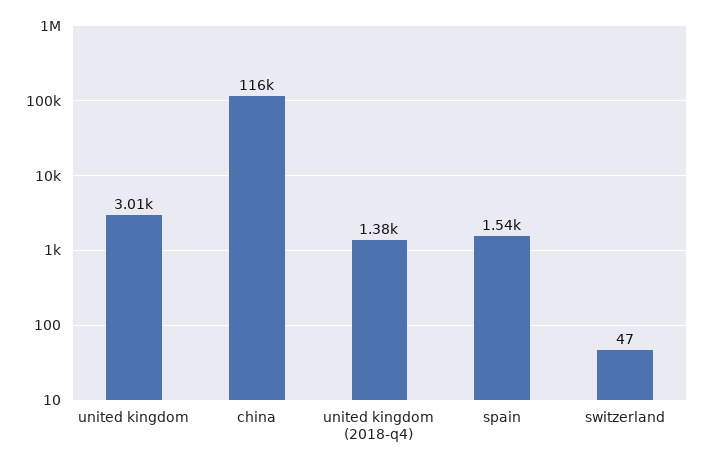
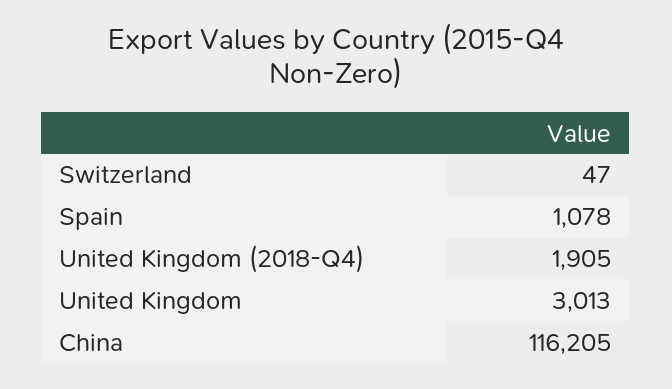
united kingdom (2018-q4): 1380 -> 1905
spain: 1540 -> 1078

